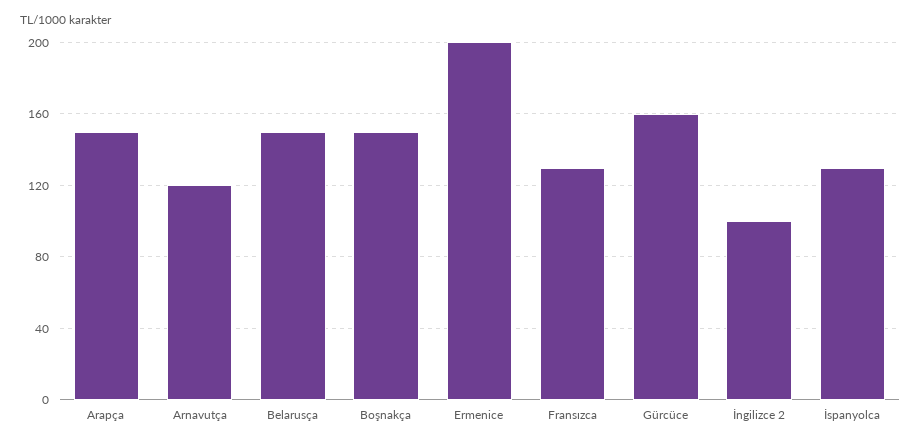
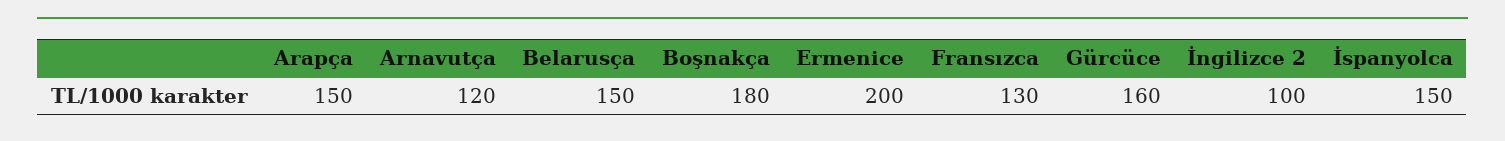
Boşnakça: 150 -> 180
İspanyolca: 130 -> 150

